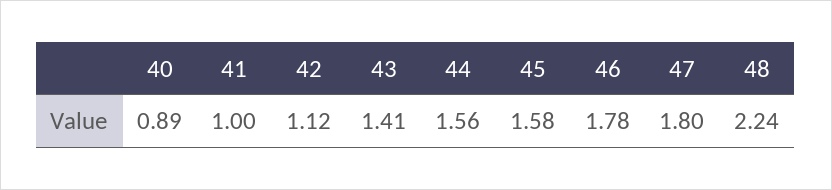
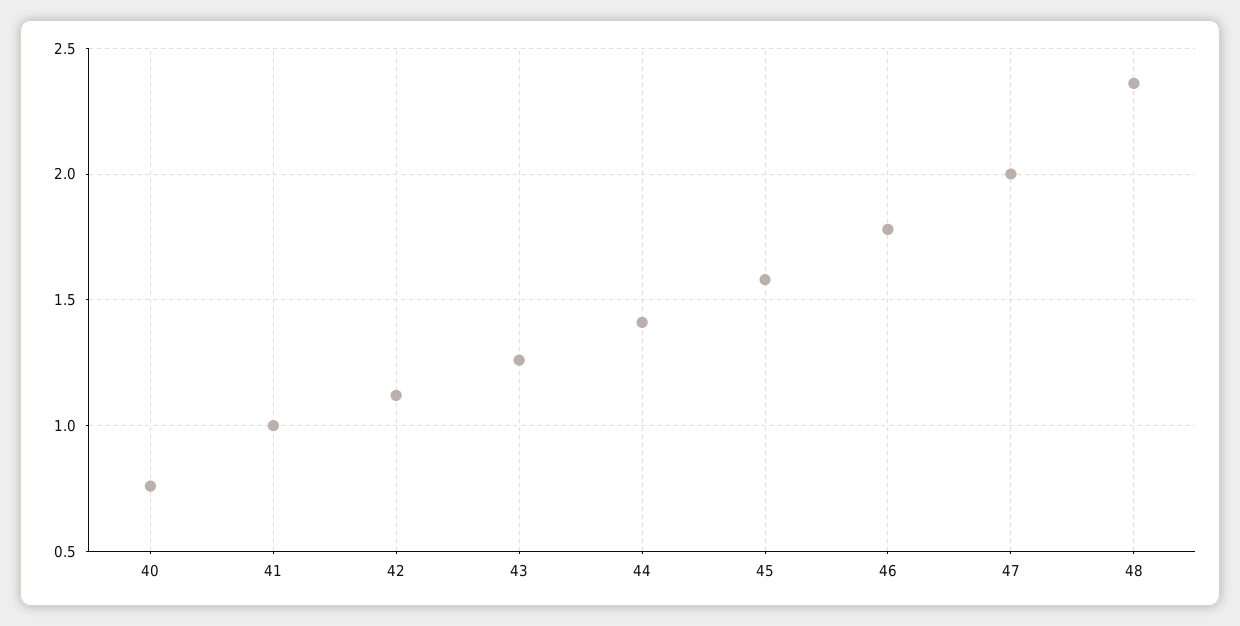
40: 0.89 -> 0.75
43: 1.41 -> 1.25
44: 1.56 -> 1.4
47: 1.8 -> 2
48: 2.24 -> 2.35

